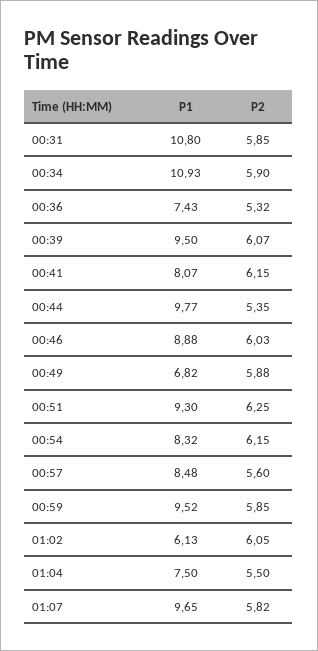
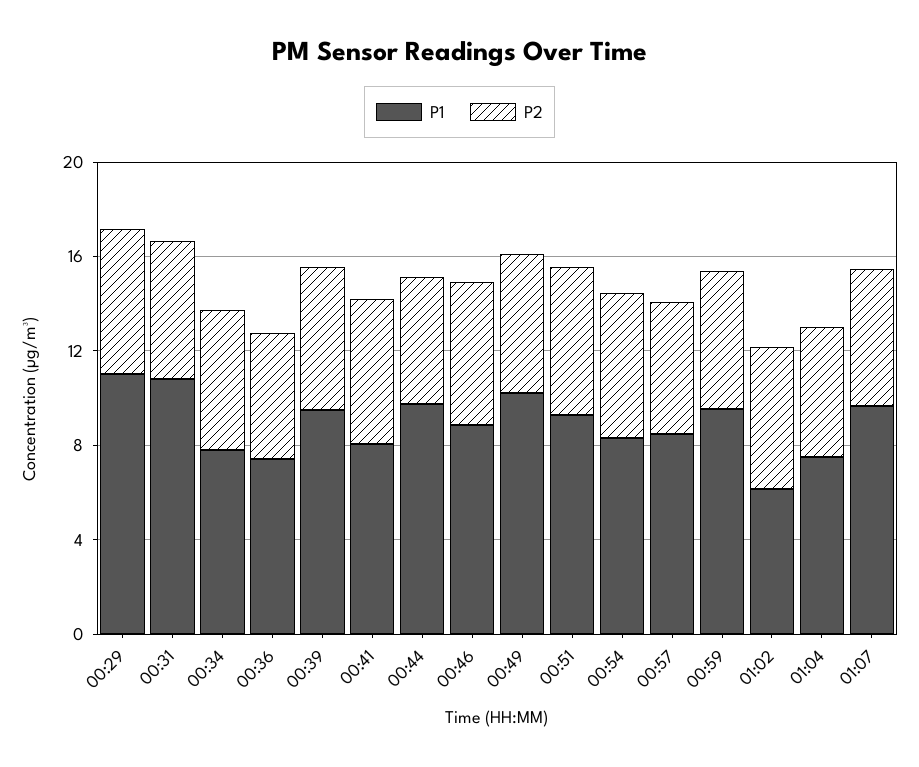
P1, 00:34: 10.93 -> 8
P1, 00:49: 6.82 -> 10
P1, 00:29: none -> 11
P2, 00:29: none -> 6

